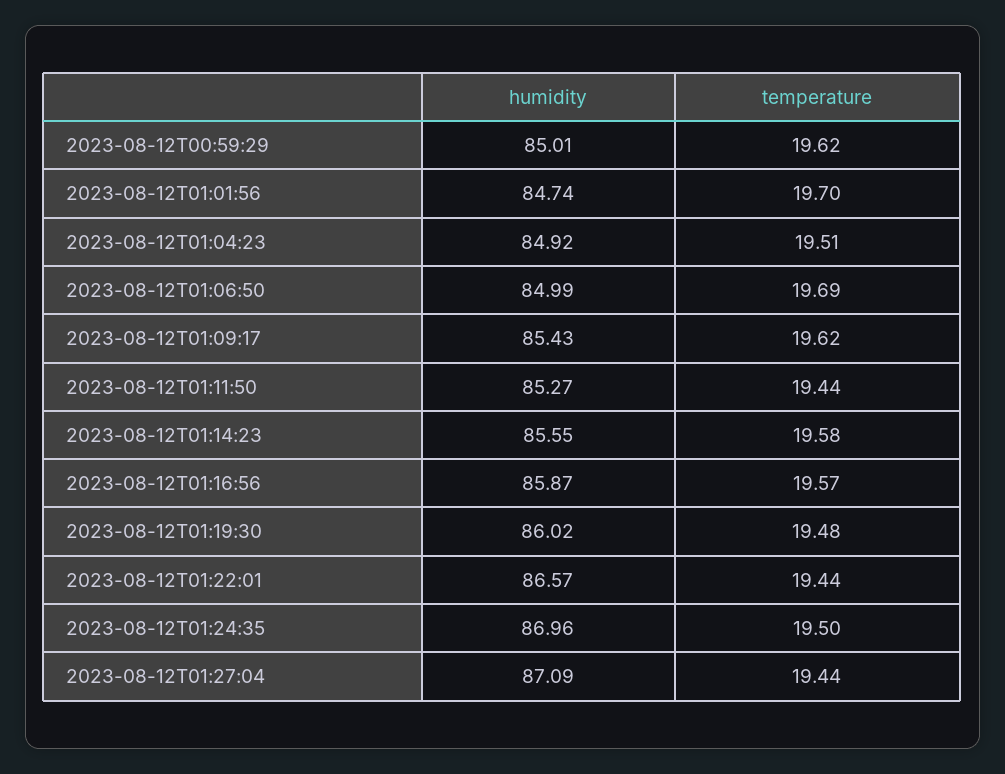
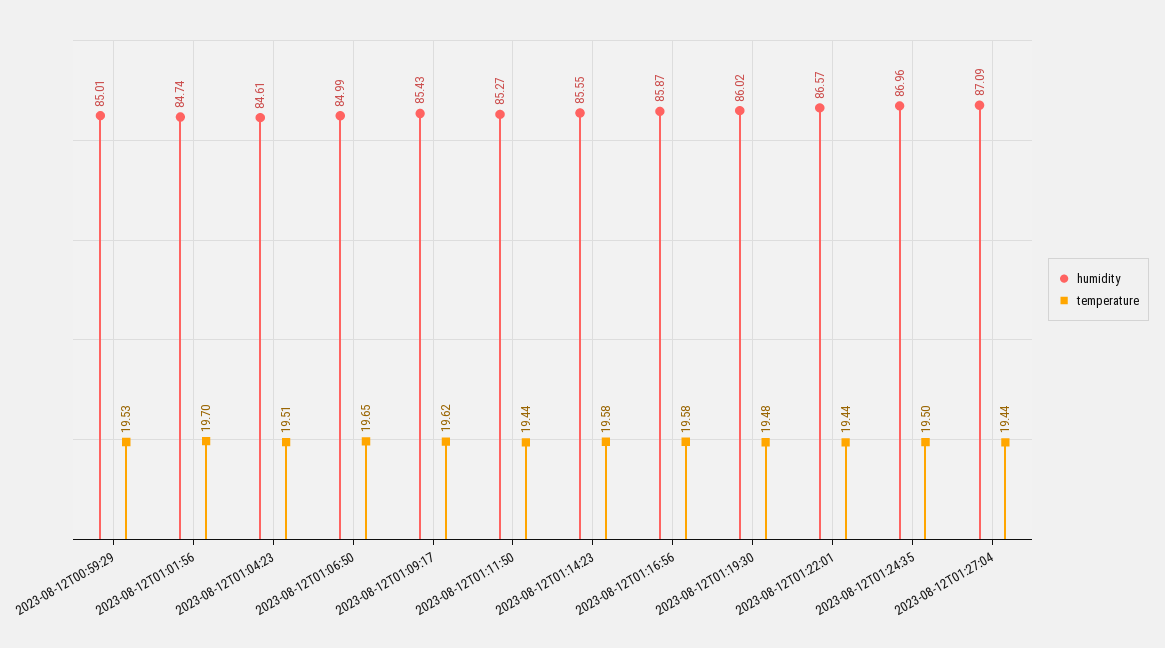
temperature, 2023-08-12T00:59:29: 19.62 -> 19.53
humidity, 2023-08-12T01:04:23: 84.92 -> 84.61
temperature, 2023-08-12T01:06:50: 19.69 -> 19.65
temperature, 2023-08-12T01:16:56: 19.57 -> 19.58

